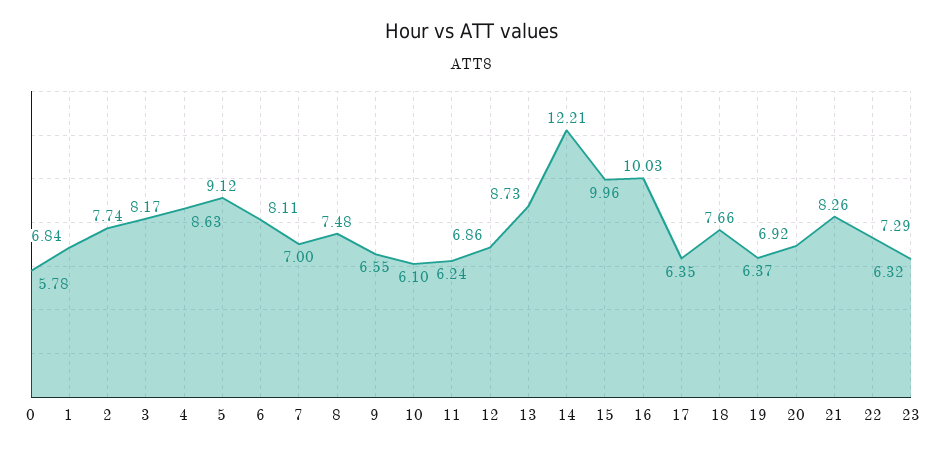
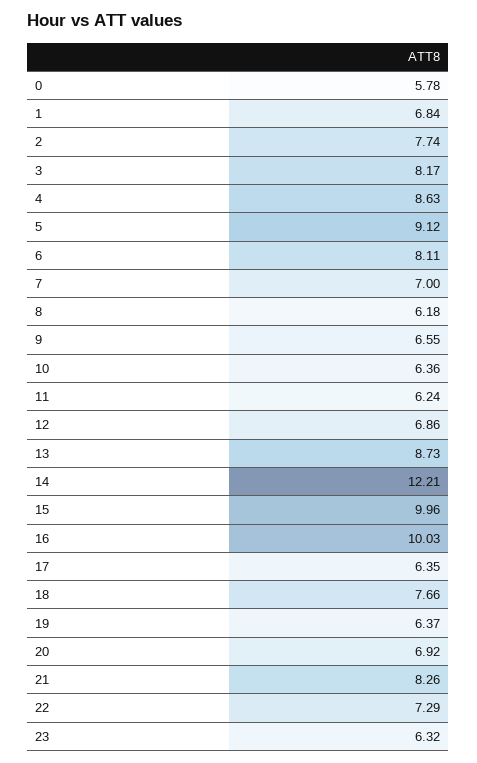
8: 7.48 -> 6.18
10: 6.1 -> 6.36

